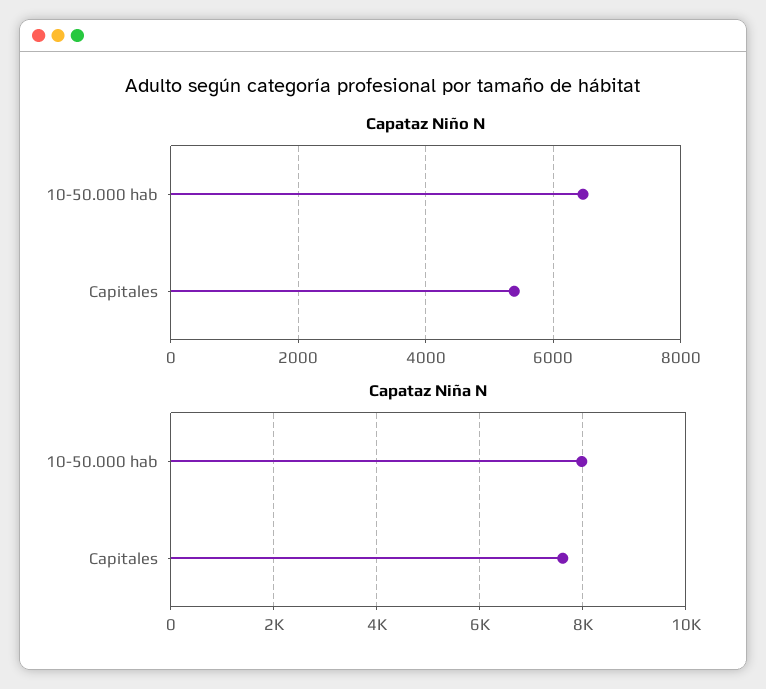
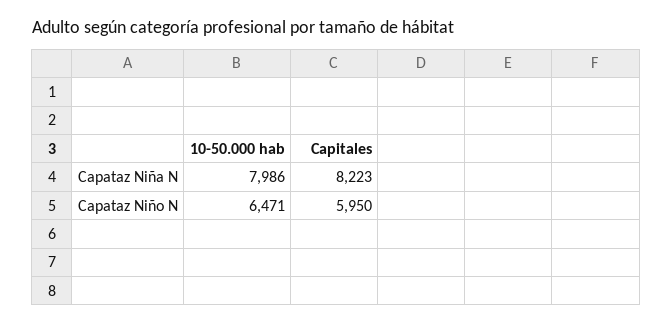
Capataz Niño N, Capitales: 5400 -> 5950
Capataz Niña N, Capitales: 7600 -> 8223

